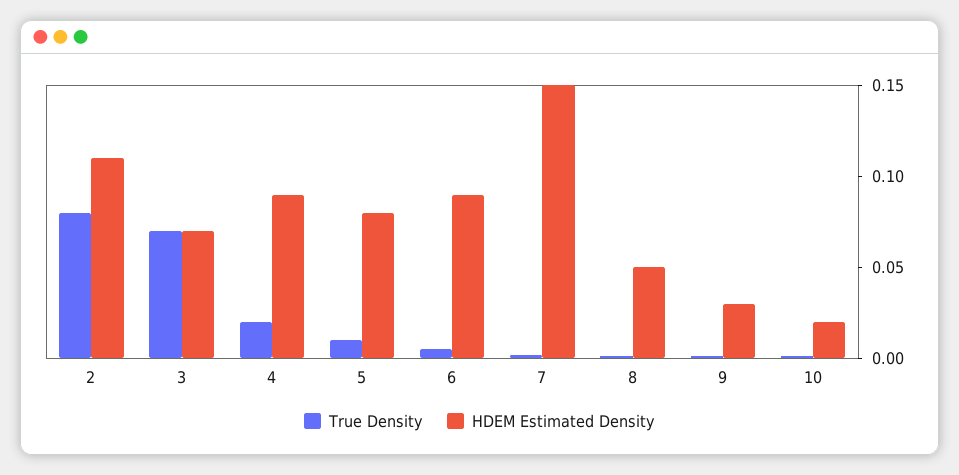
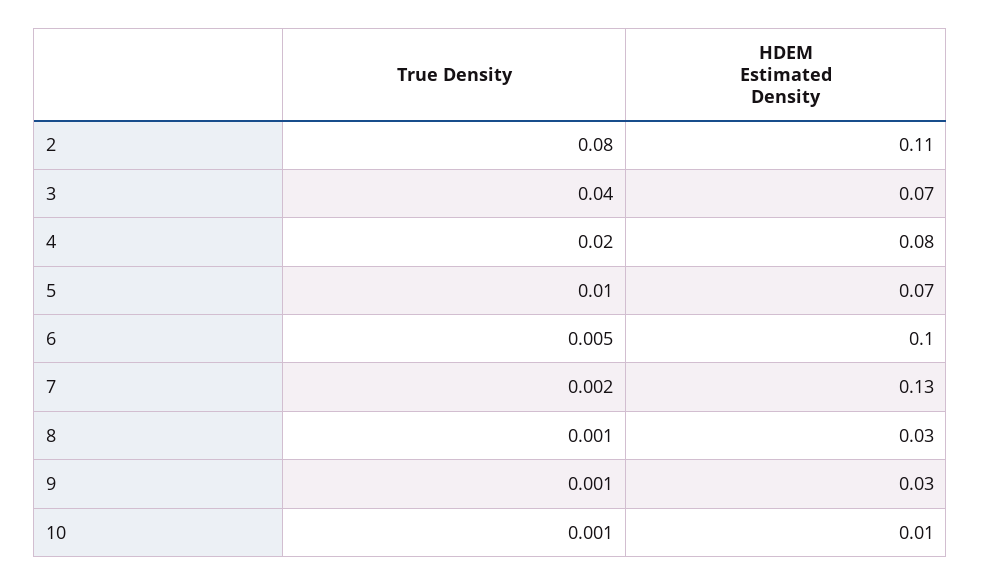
True Density, 3: 0.07 -> 0.04
HDEM Estimated Density, 4: 0.09 -> 0.08
HDEM Estimated Density, 5: 0.08 -> 0.07
HDEM Estimated Density, 6: 0.09 -> 0.1
HDEM Estimated Density, 7: 0.15 -> 0.13
HDEM Estimated Density, 8: 0.05 -> 0.03
HDEM Estimated Density, 10: 0.02 -> 0.01

